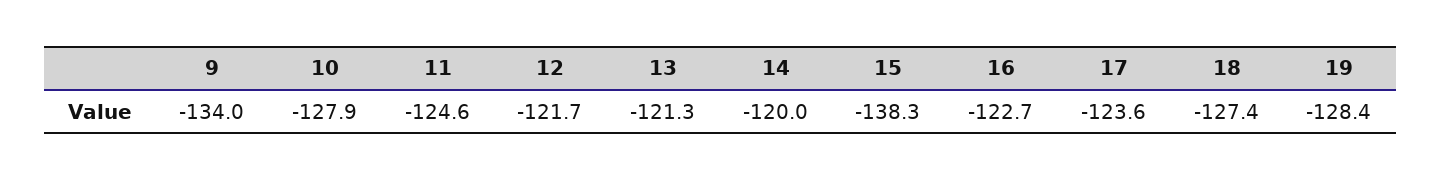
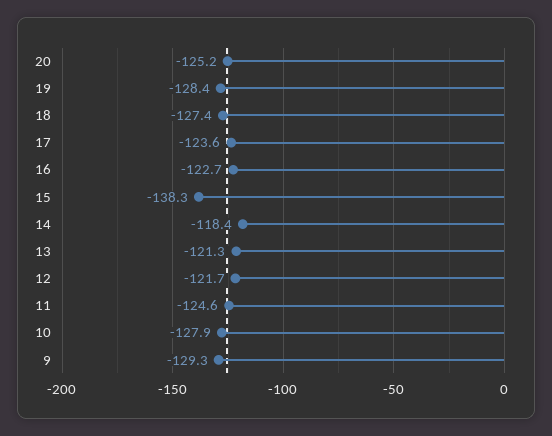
9: -134 -> -129.3
14: -120 -> -118.4
20: none -> -125.2

